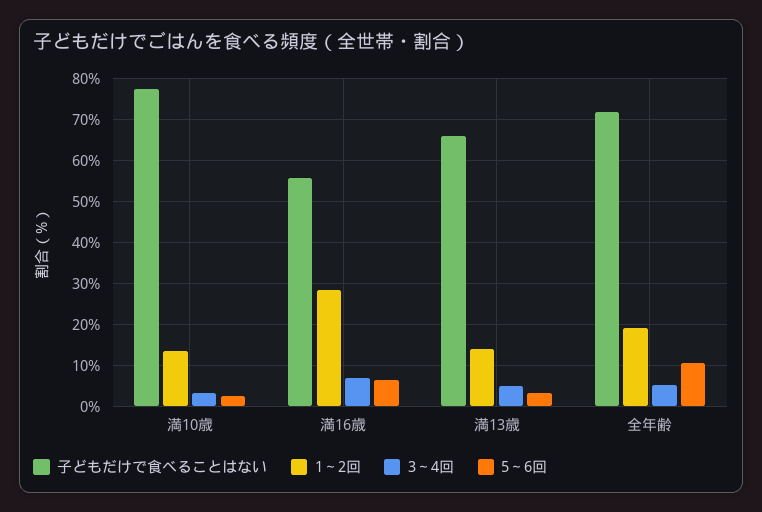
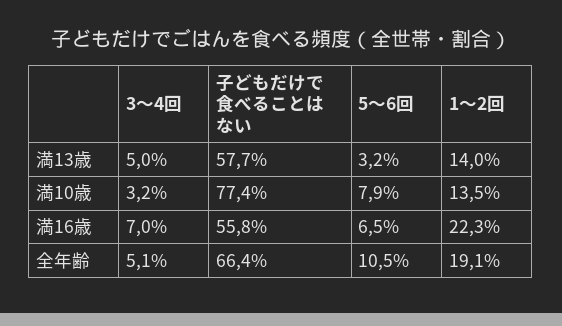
5～6回, 満10歳: 2 -> 7.9
1～2回, 満16歳: 28 -> 22.3
子どもだけで食べることはない, 満13歳: 66 -> 57.7
子どもだけで食べることはない, 全年齢: 72 -> 66.4

